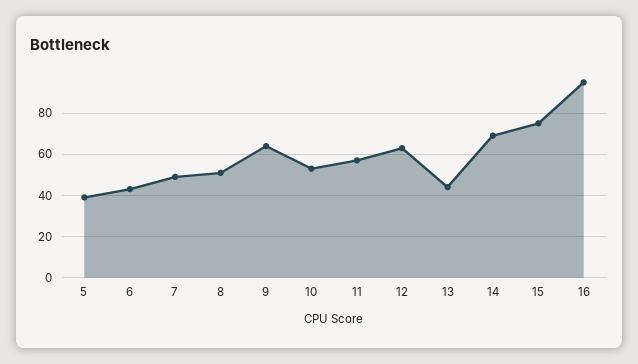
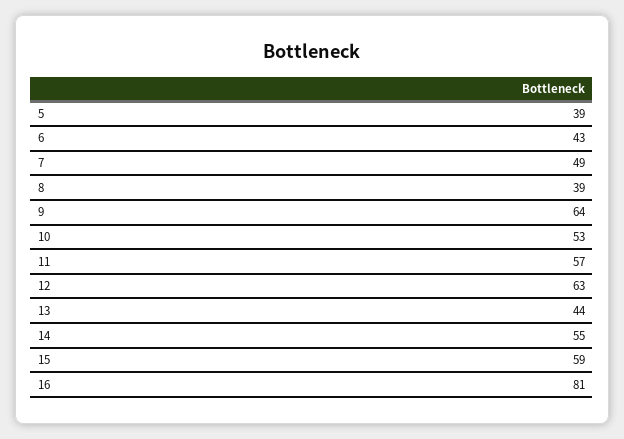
8: 50 -> 39
14: 70 -> 55
15: 75 -> 59
16: 95 -> 81

